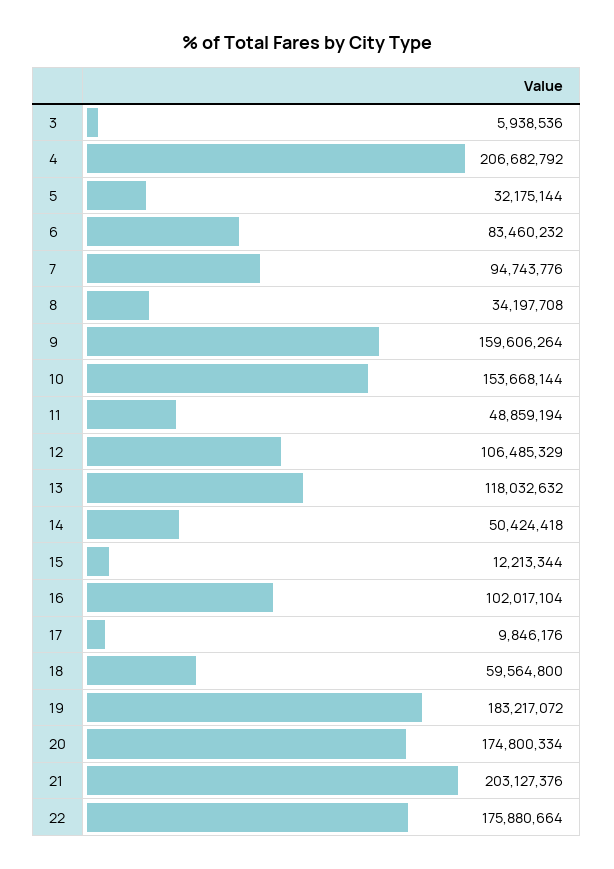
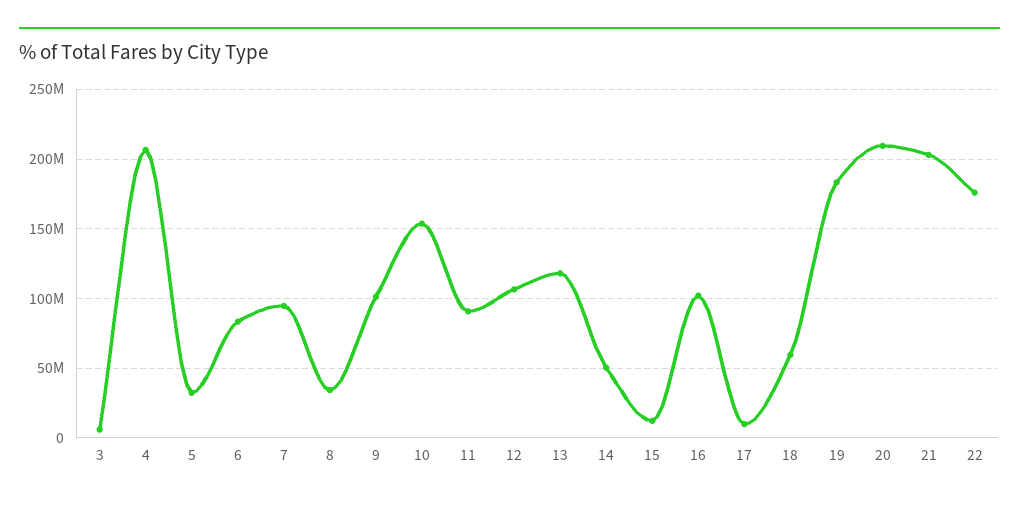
9: 159606264 -> 100000000
11: 48859194 -> 90000000
20: 174800334 -> 210000000

